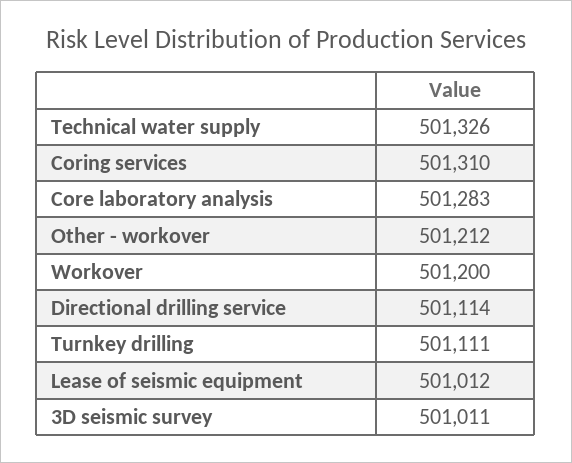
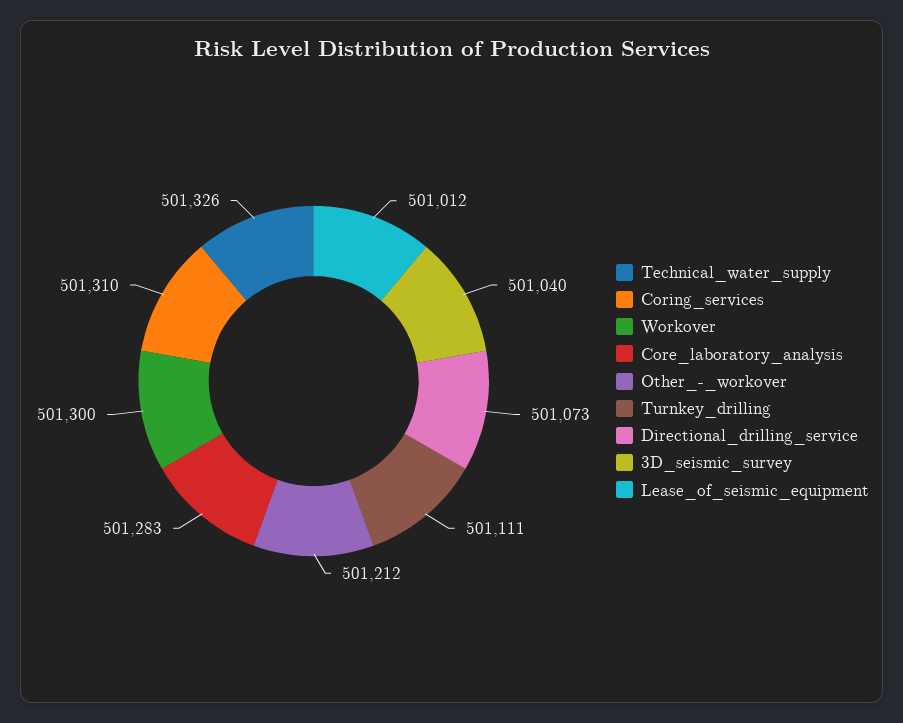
Workover: 501200 -> 501300
Directional drilling service: 501114 -> 501073
3D seismic survey: 501011 -> 501040

